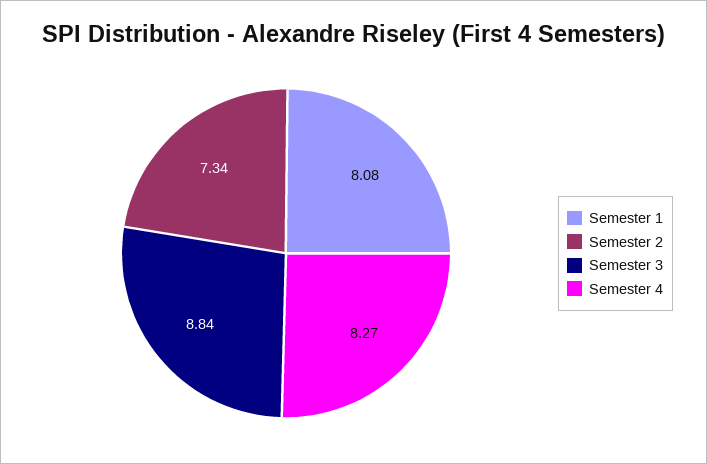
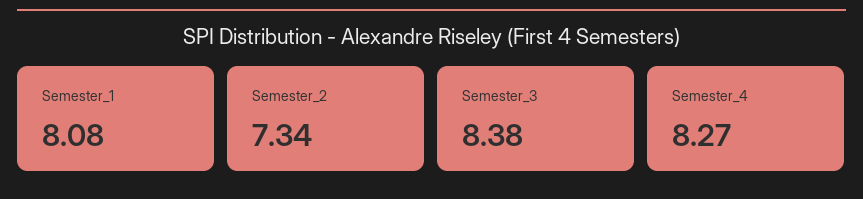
Semester 3: 8.84 -> 8.38

